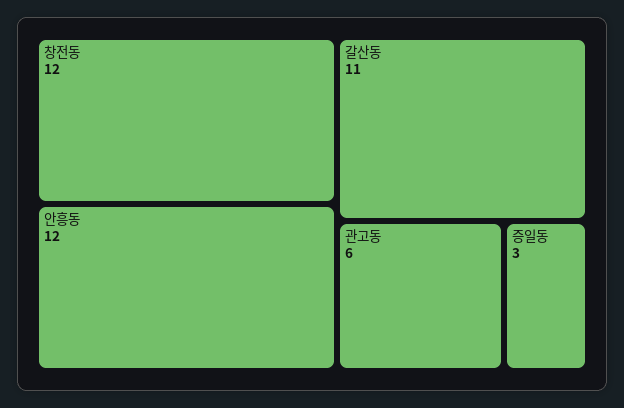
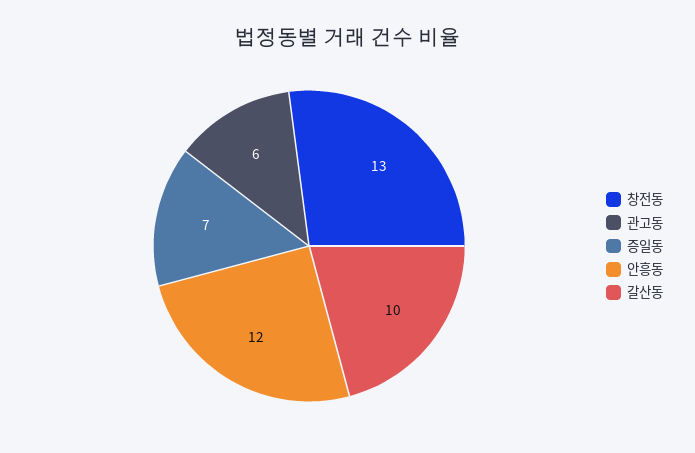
창전동: 12 -> 13
갈산동: 11 -> 10
증일동: 3 -> 7

